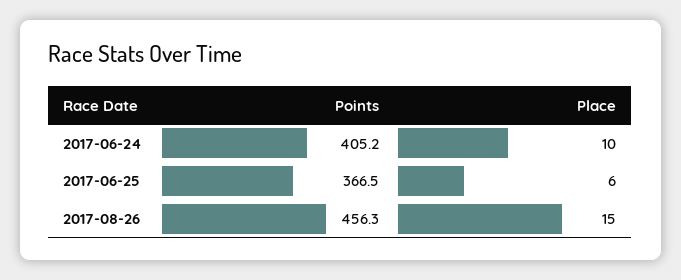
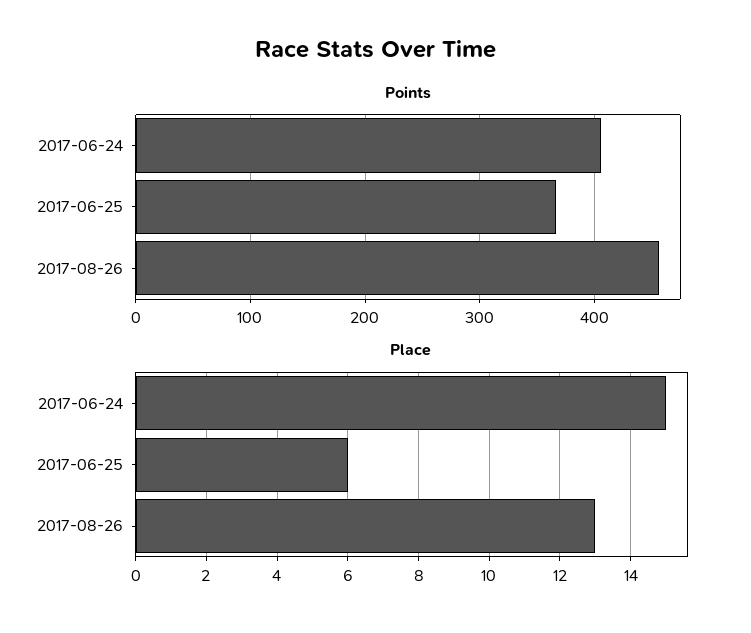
Place, 2017-06-24: 10 -> 15
Place, 2017-08-26: 15 -> 13

